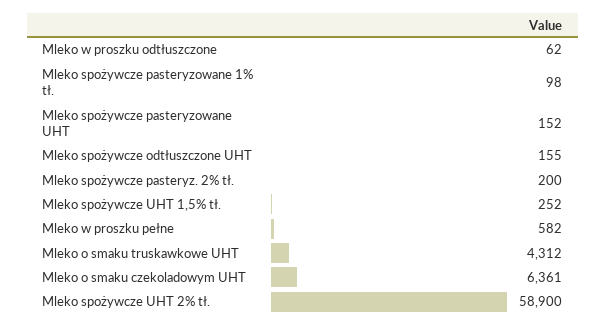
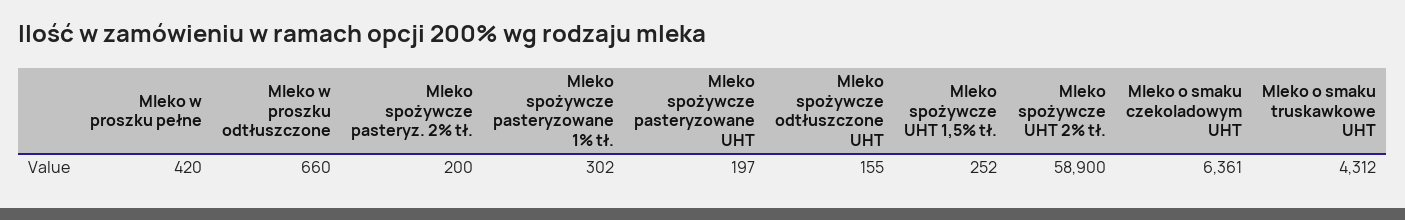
Mleko w proszku odtłuszczone: 62 -> 660
Mleko spożywcze pasteryzowane 1% tł.: 98 -> 302
Mleko spożywcze pasteryzowane UHT: 152 -> 197
Mleko w proszku pełne: 582 -> 420

